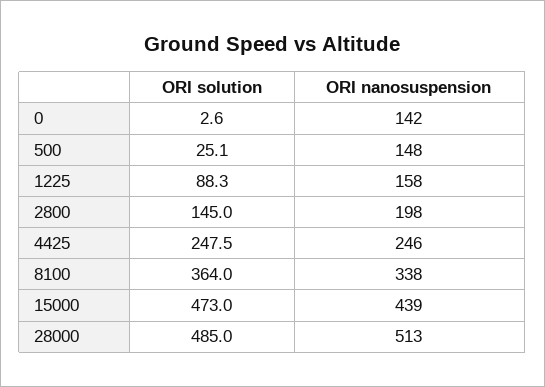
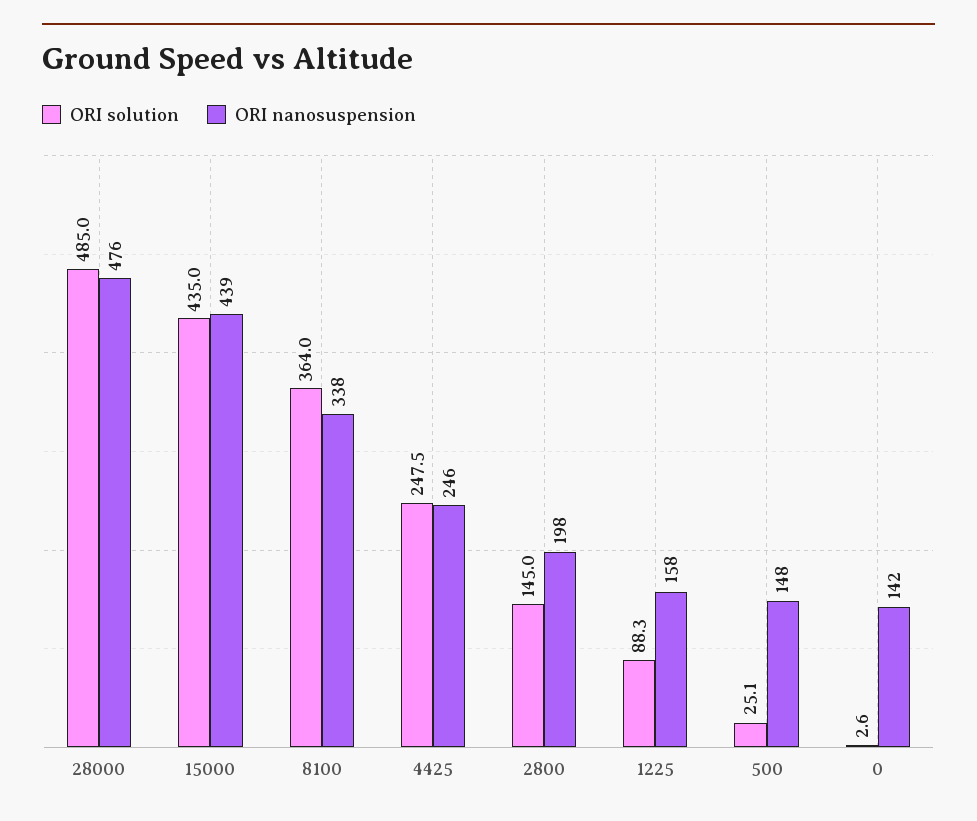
ORI solution, 15000: 473 -> 435
ORI nanosuspension, 28000: 513 -> 476

